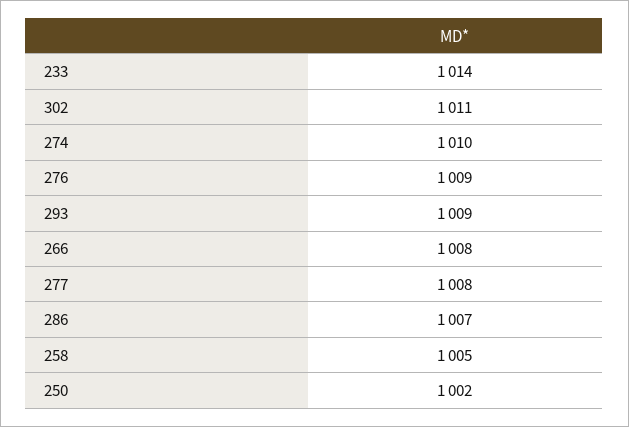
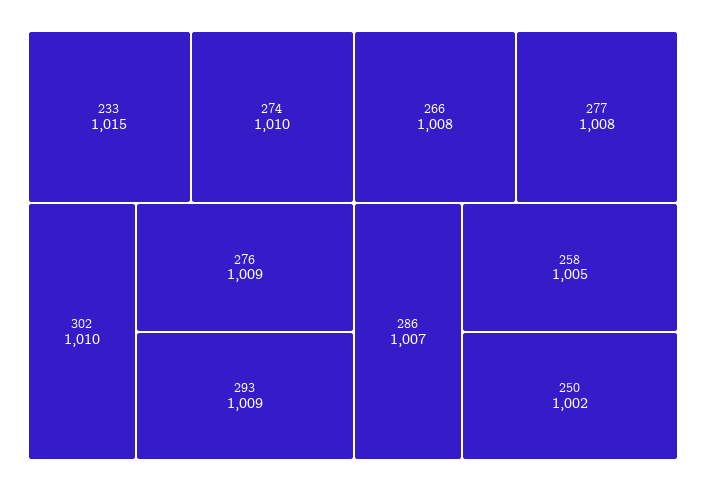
233: 1014 -> 1015
302: 1011 -> 1010

